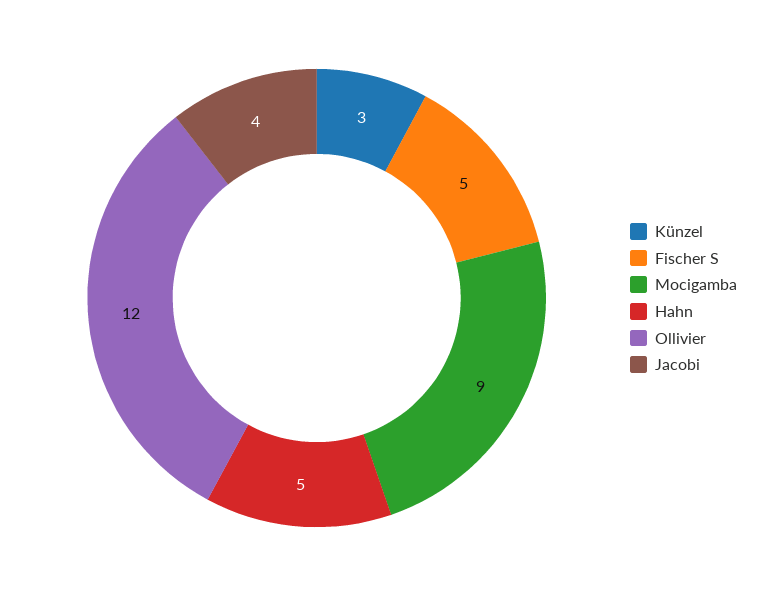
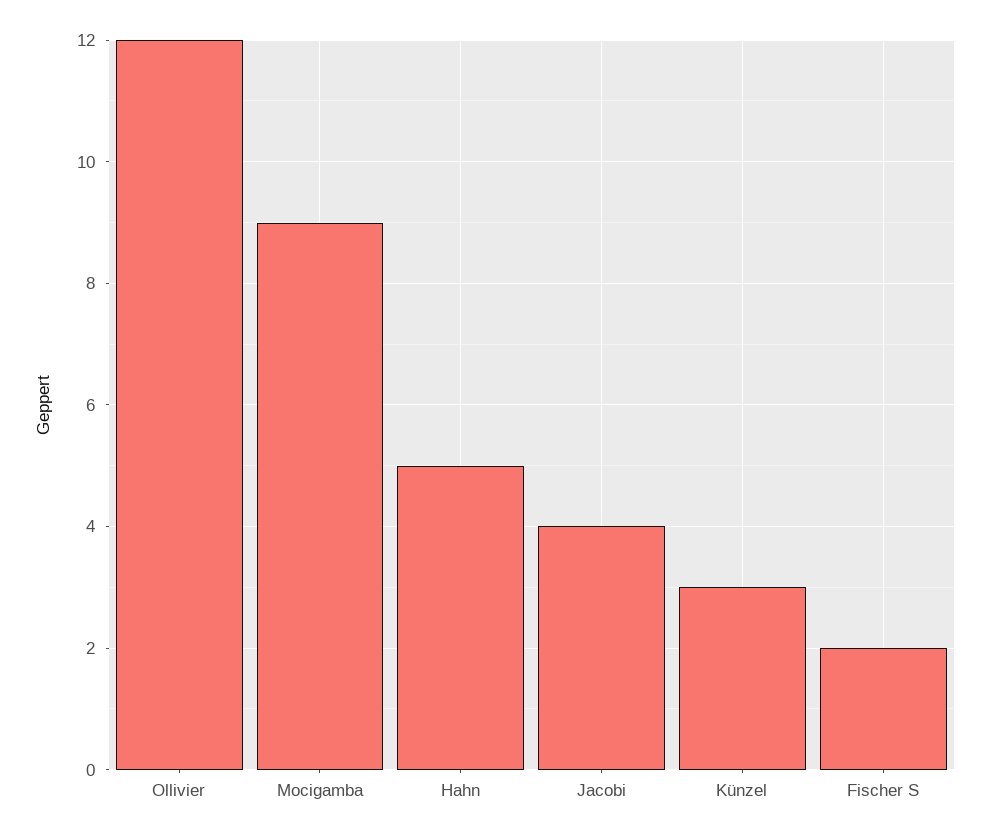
Fischer S: 5 -> 2

